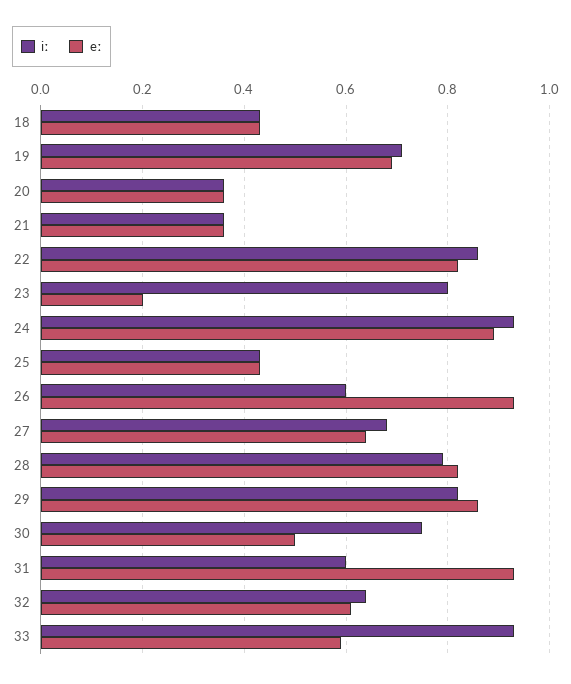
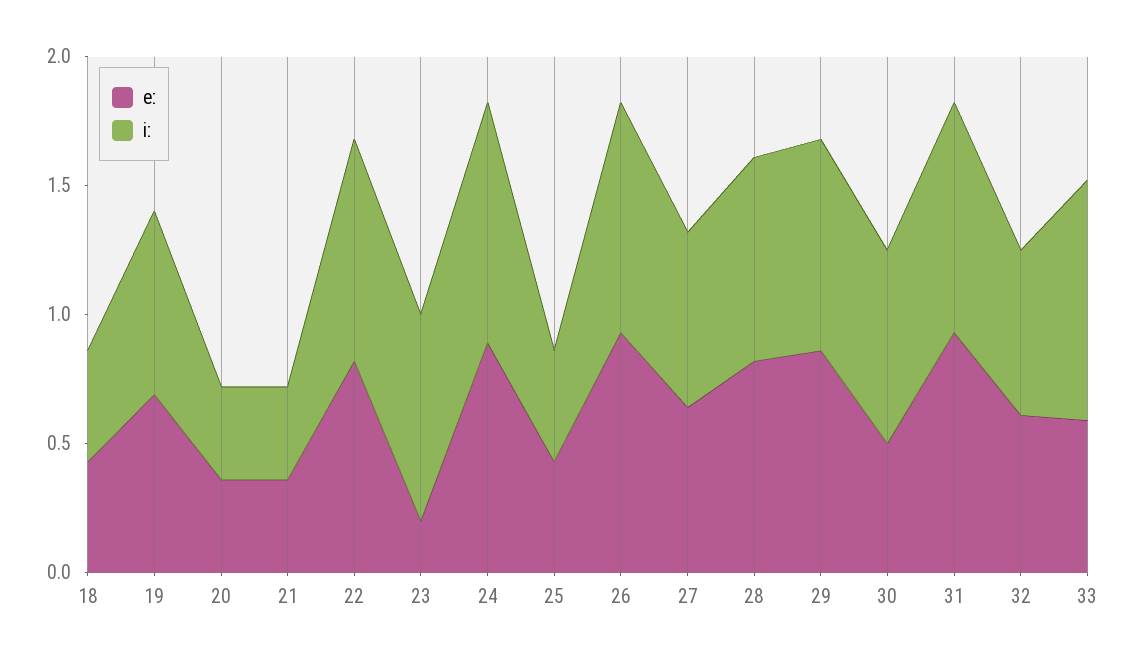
iː, 26: 0.6 -> 0.9
iː, 31: 0.6 -> 0.9

